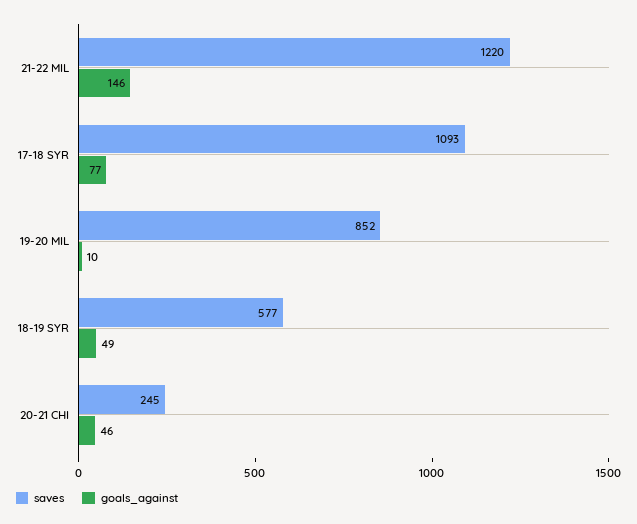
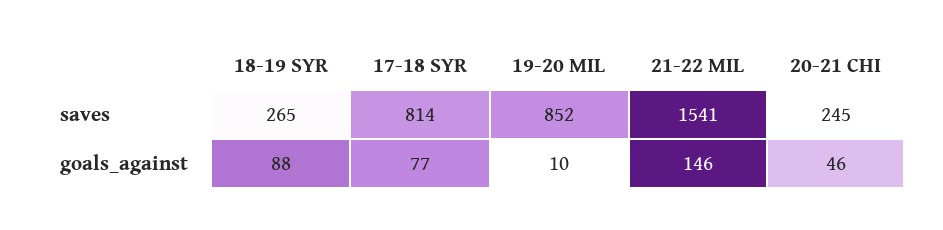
saves, 21-22 MIL: 1220 -> 1541
saves, 17-18 SYR: 1093 -> 814
saves, 18-19 SYR: 577 -> 265
goals_against, 18-19 SYR: 49 -> 88

